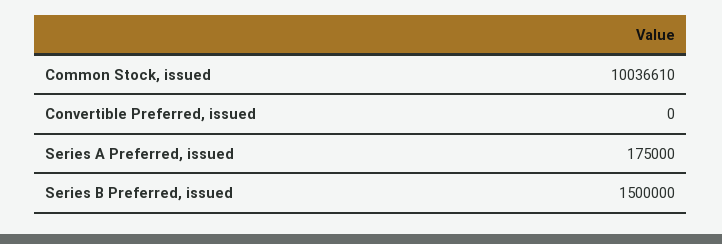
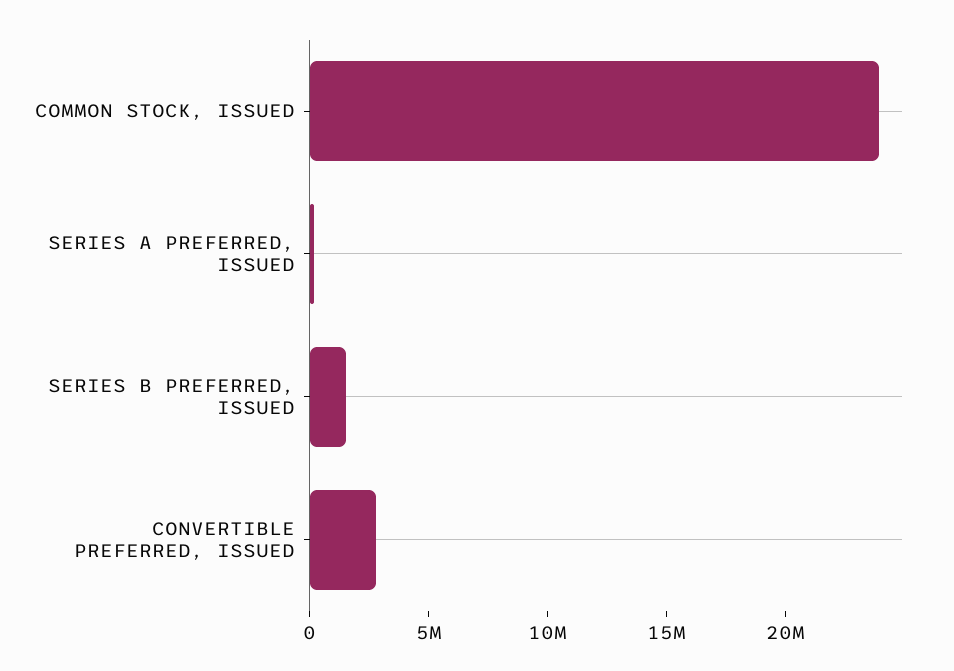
Common Stock, issued: 10036610 -> 24000000
Convertible Preferred, issued: 0 -> 3000000

